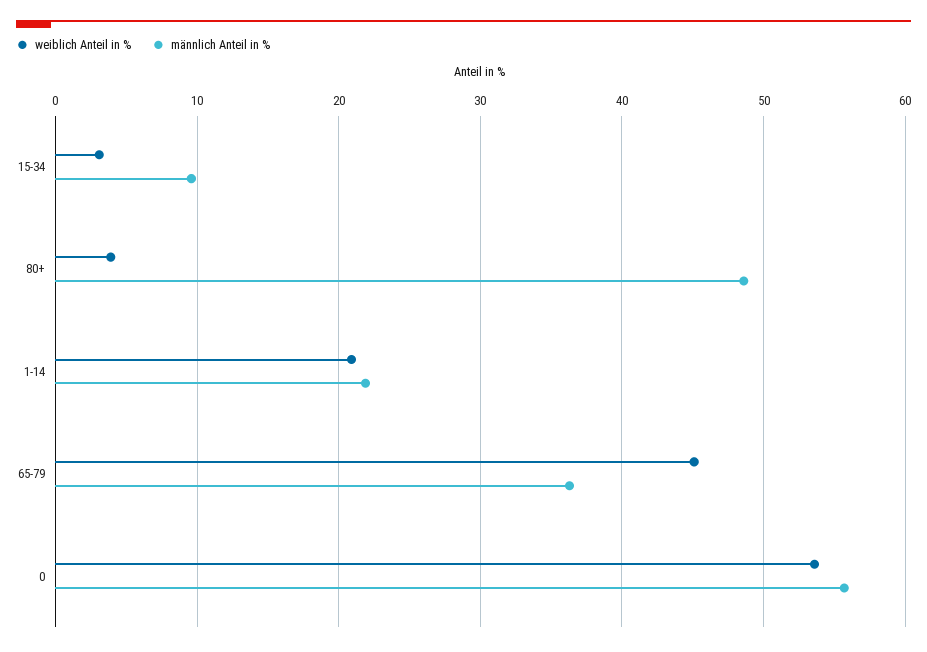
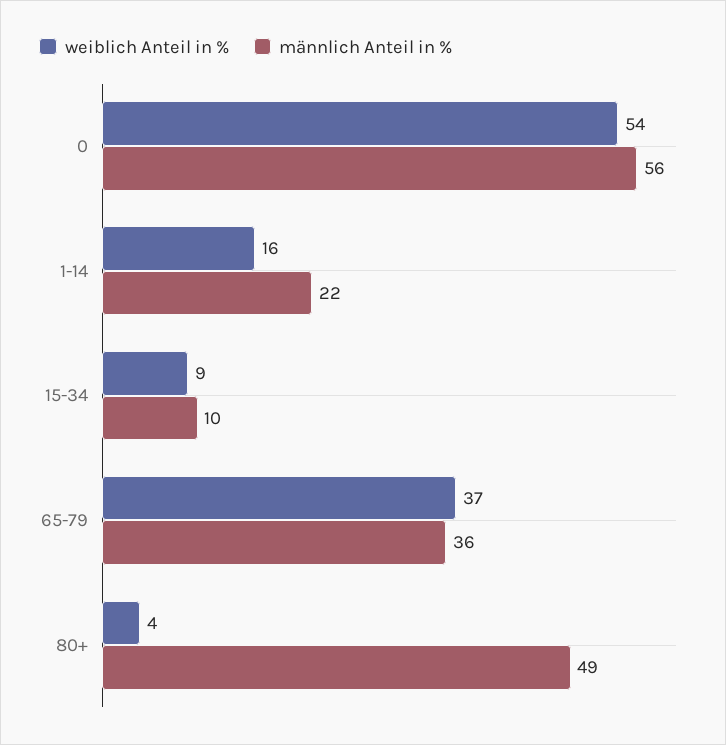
weiblich Anteil in %, 15-34: 3 -> 9
weiblich Anteil in %, 1-14: 21 -> 16
weiblich Anteil in %, 65-79: 45 -> 37

